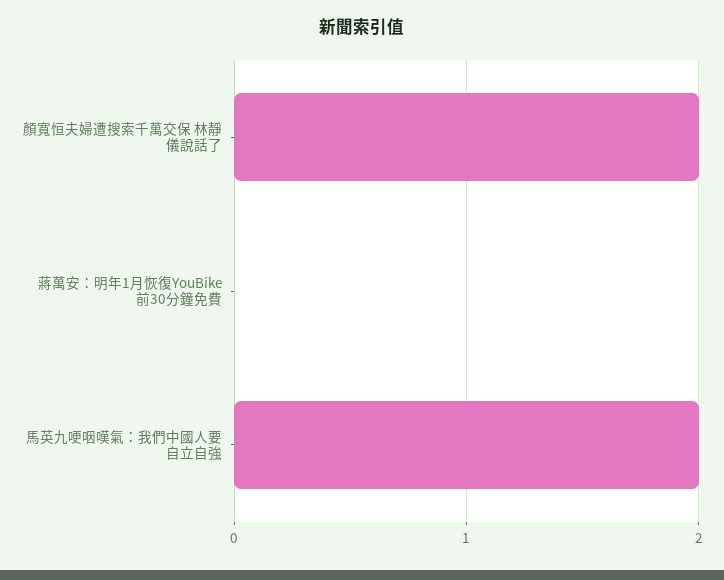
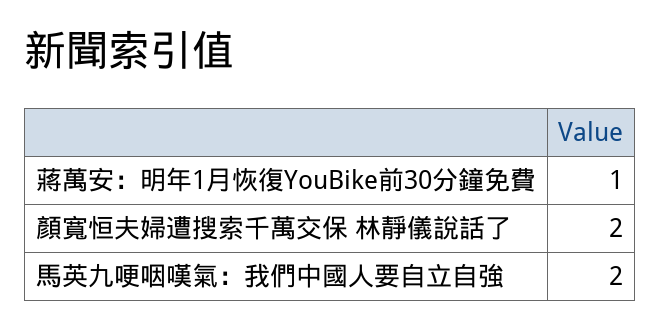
蔣萬安：明年1月恢復YouBike前30分鐘免費: 0 -> 1

